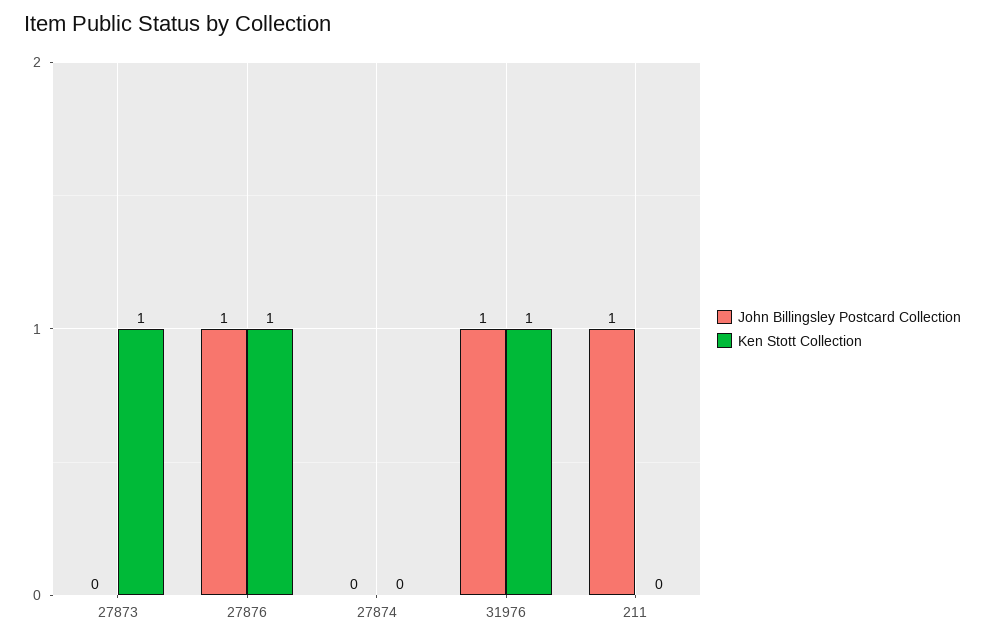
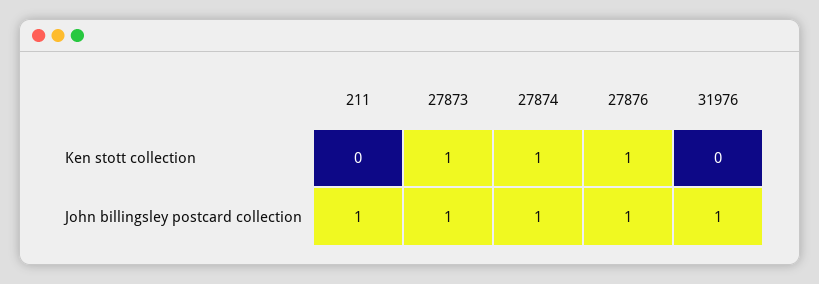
John Billingsley Postcard Collection, 27873: 0 -> 1
John Billingsley Postcard Collection, 27874: 0 -> 1
Ken Stott Collection, 27874: 0 -> 1
Ken Stott Collection, 31976: 1 -> 0

